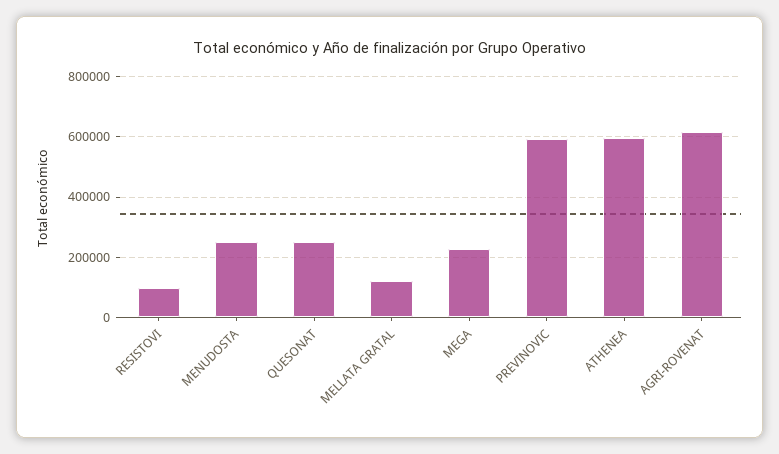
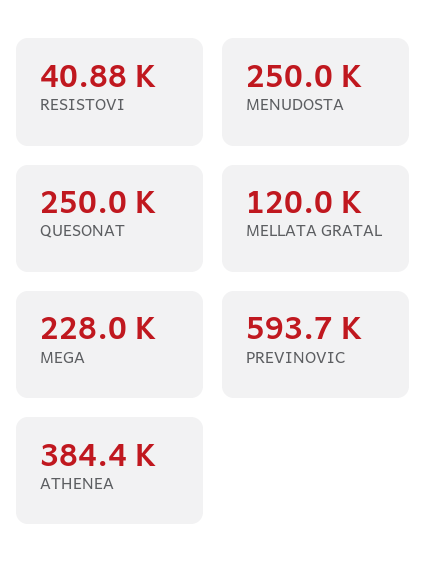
RESISTOVI: 100000 -> 40880
ATHENEA: 600000 -> 384400
AGRI-ROVENAT: 620000 -> none

